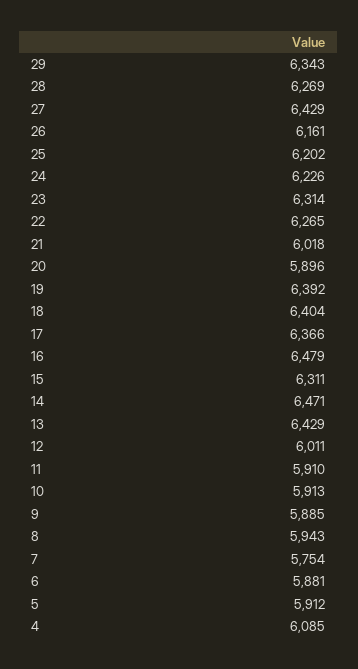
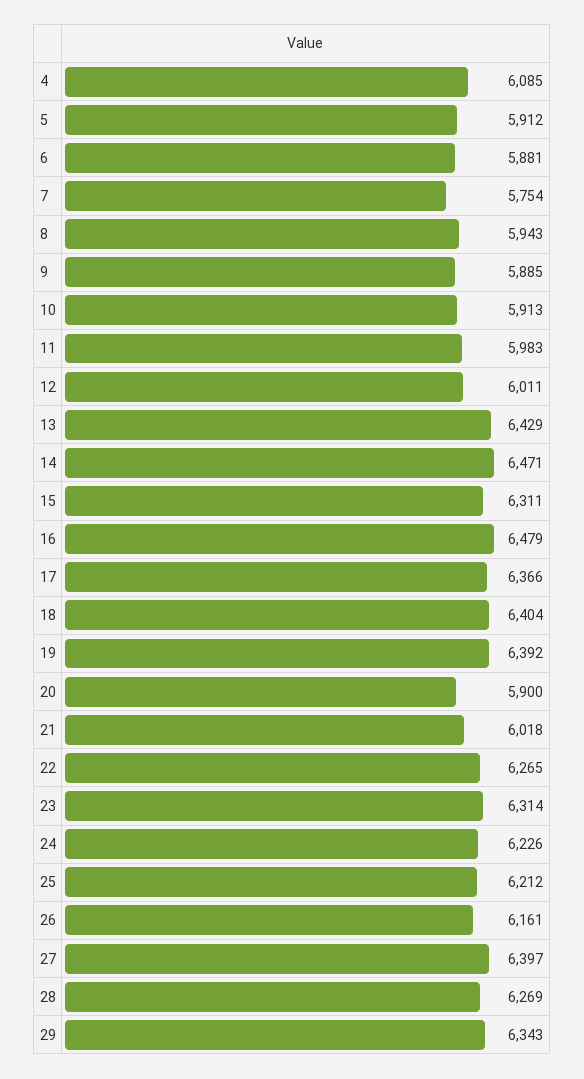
27: 6429 -> 6397
25: 6202 -> 6212
20: 5896 -> 5900
11: 5910 -> 5983

